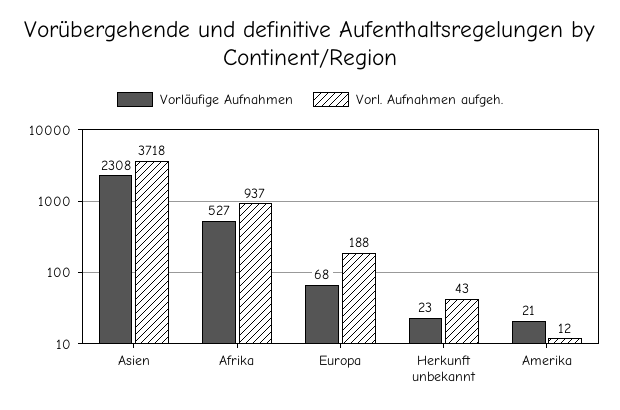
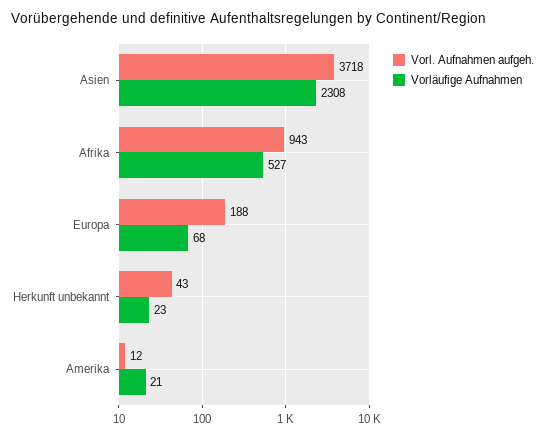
Vorl. Aufnahmen aufgeh., Afrika: 937 -> 943

